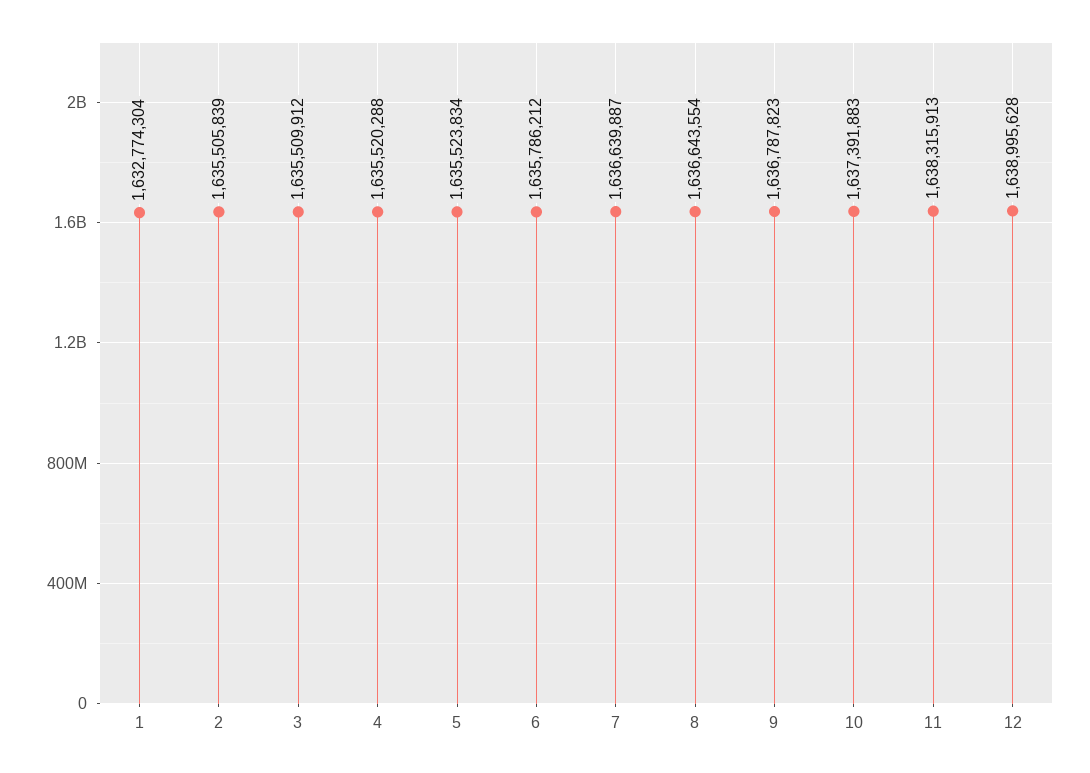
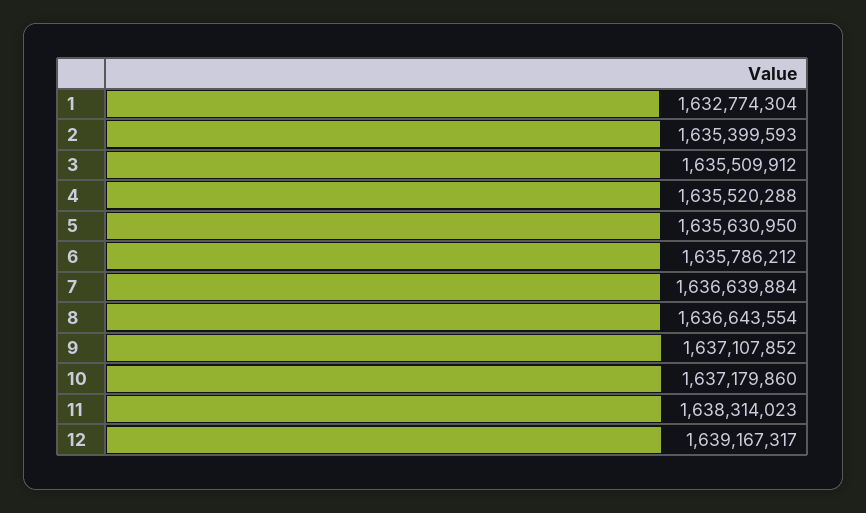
2: 1635505839 -> 1635399593
5: 1635523834 -> 1635630950
7: 1636639887 -> 1636639884
9: 1636787823 -> 1637107852
10: 1637391883 -> 1637179860
11: 1638315913 -> 1638314023
12: 1638995628 -> 1639167317

